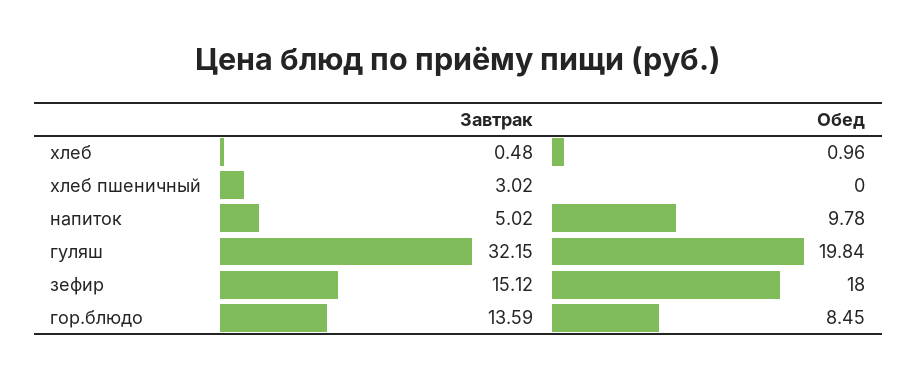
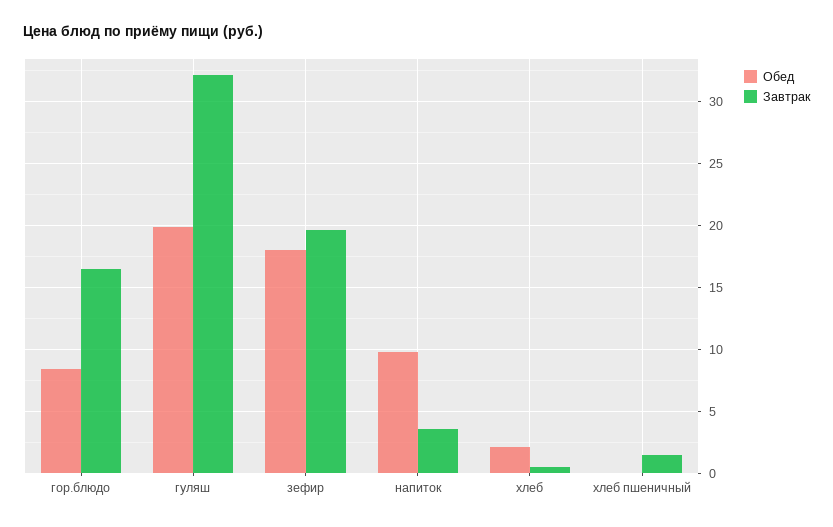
Обед, хлеб: 0.96 -> 2
Завтрак, хлеб пшеничный: 3.02 -> 1.5
Завтрак, напиток: 5.02 -> 3.5
Завтрак, зефир: 15.12 -> 19.5
Завтрак, гор.блюдо: 13.59 -> 16.5

